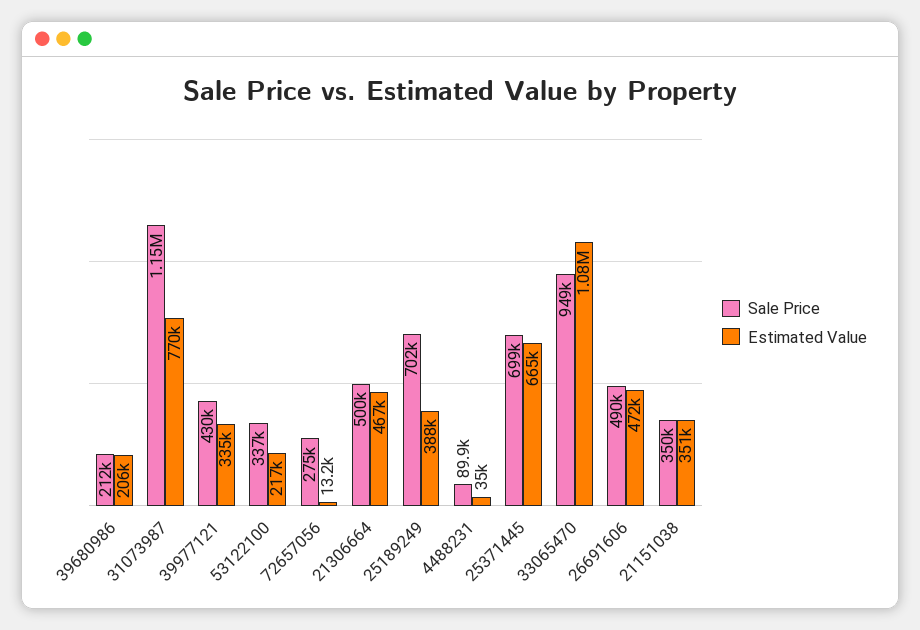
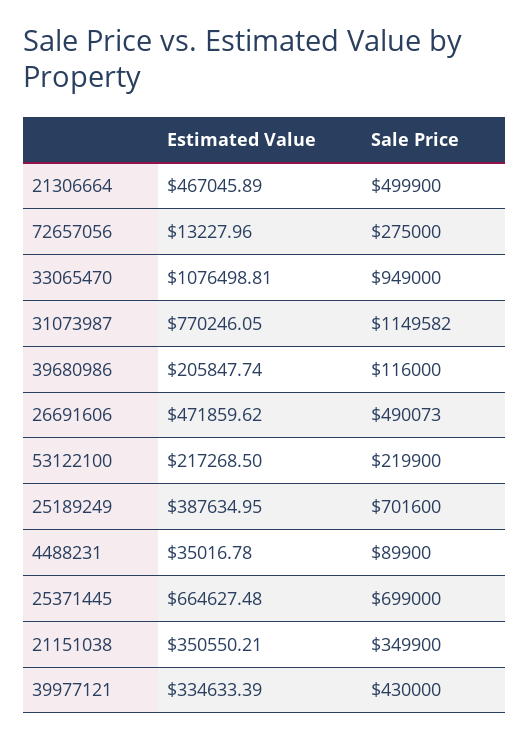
Sale Price, 39680986: 212000 -> 116000
Sale Price, 53122100: 337000 -> 219900

